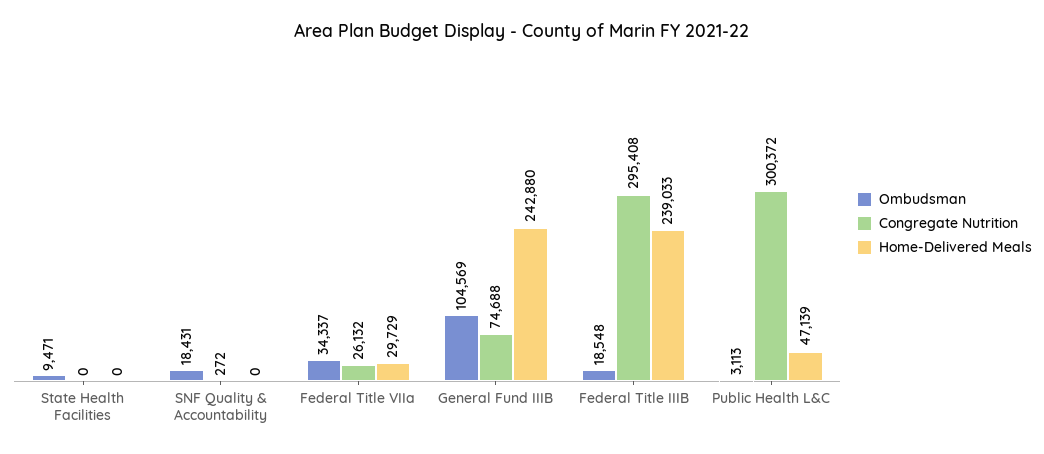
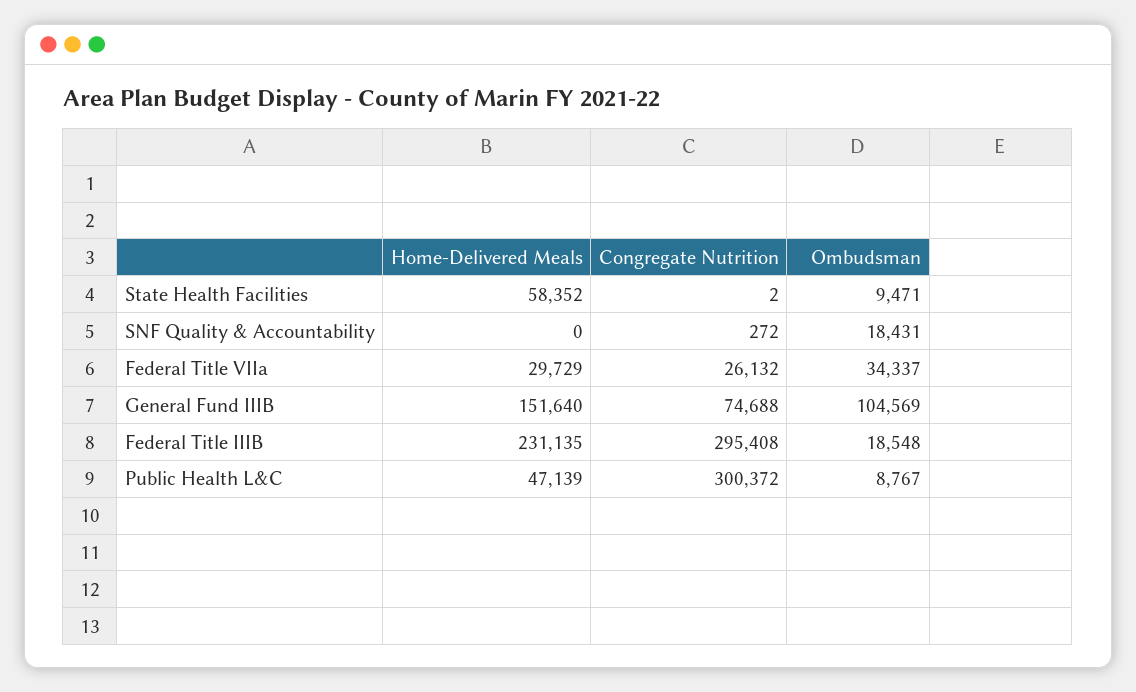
Congregate Nutrition, State Health Facilities: 0 -> 2
Home-Delivered Meals, State Health Facilities: 0 -> 58352
Home-Delivered Meals, General Fund IIIB: 242880 -> 151640
Home-Delivered Meals, Federal Title IIIB: 239033 -> 231135
Ombudsman, Public Health L&C: 3113 -> 8767

